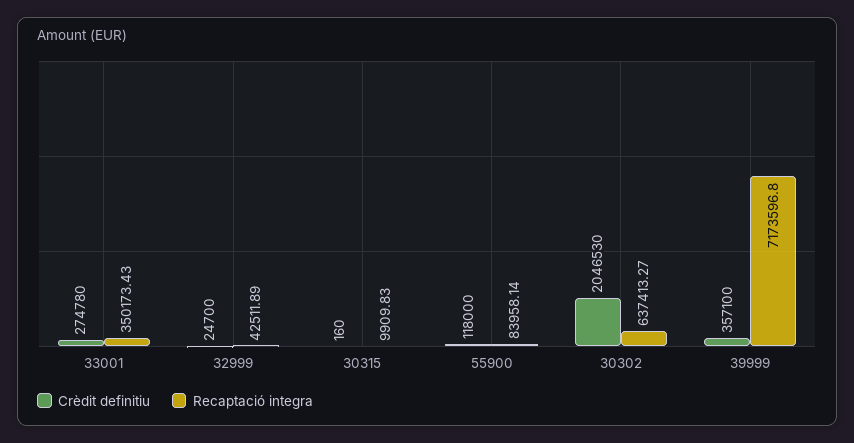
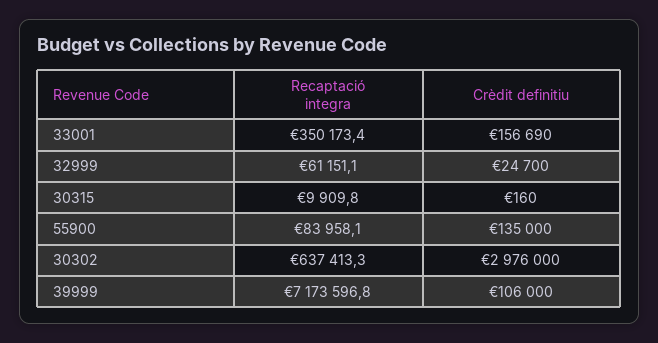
Crèdit definitiu, 33001: 274780 -> 156690
Recaptació integra, 32999: 42511.89 -> 61151.1
Crèdit definitiu, 55900: 118000 -> 135000
Crèdit definitiu, 30302: 2046530 -> 2976000
Crèdit definitiu, 39999: 357100 -> 106000

